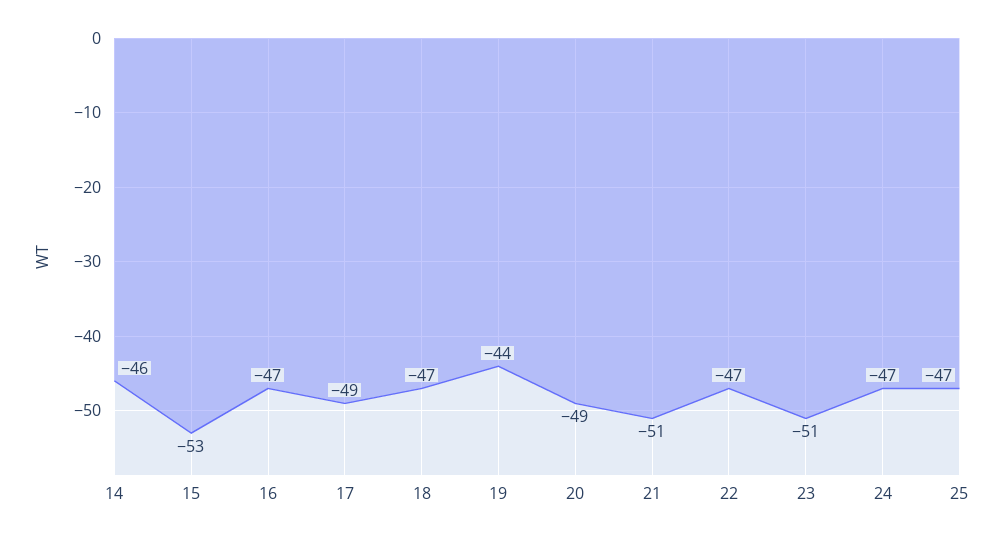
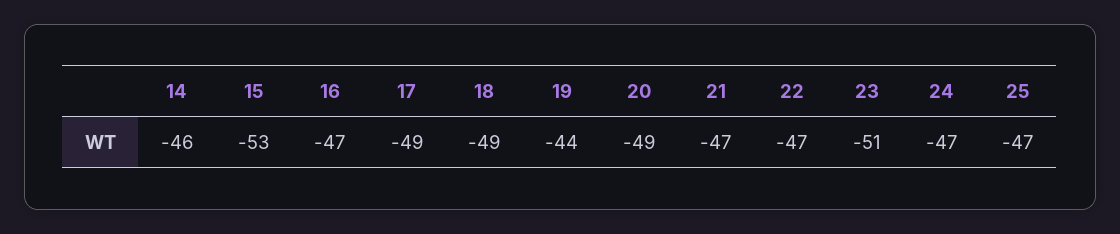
18: -47 -> -49
21: -51 -> -47

